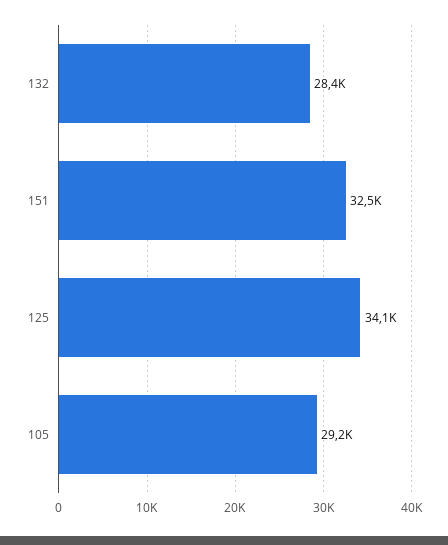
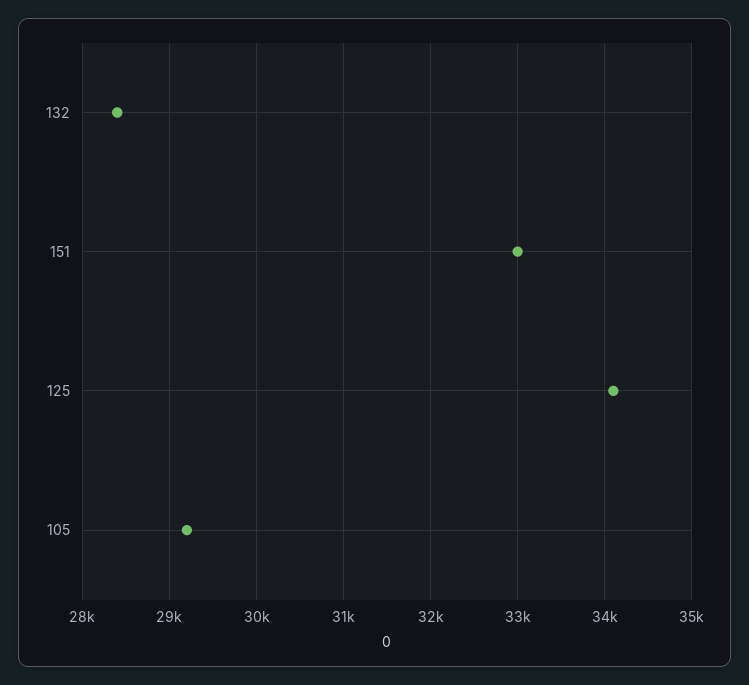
151: 32500 -> 33000

